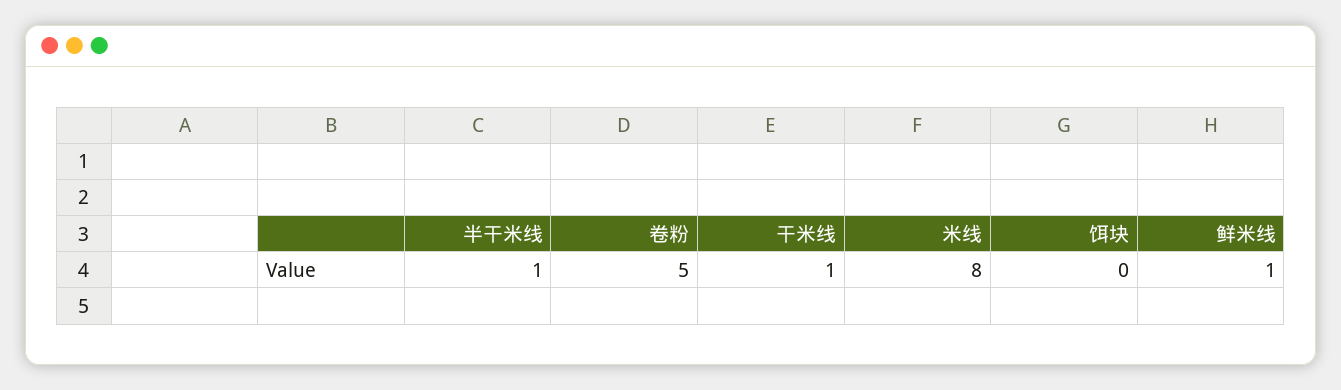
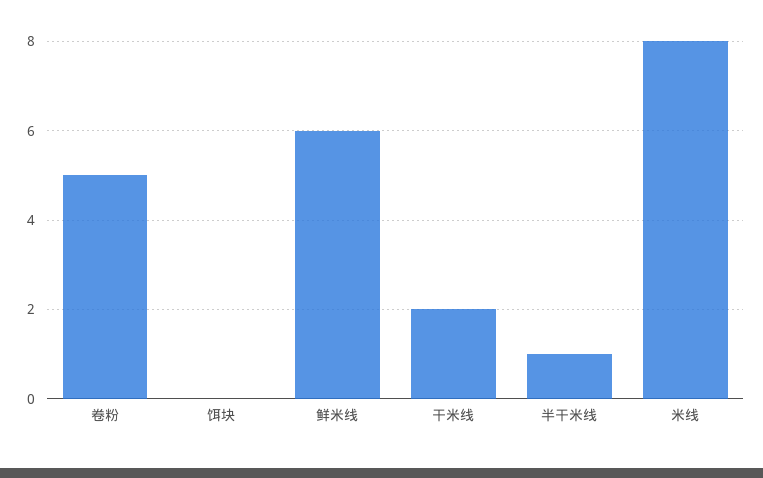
干米线: 1 -> 2
鲜米线: 1 -> 6

